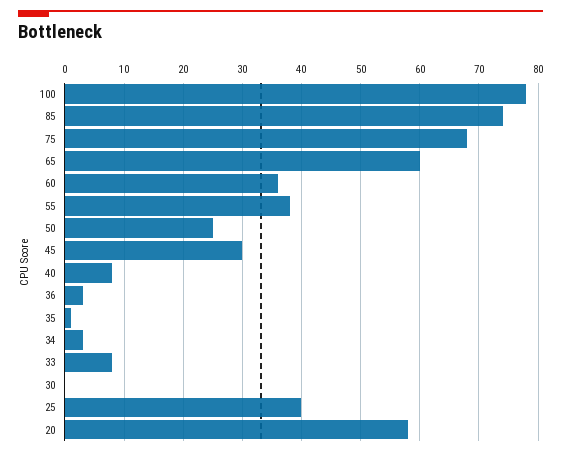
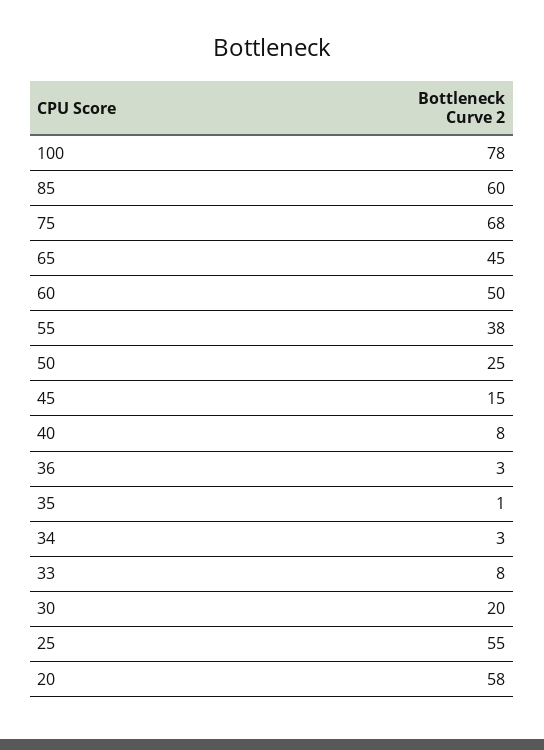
85: 75 -> 60
65: 60 -> 45
60: 35 -> 50
45: 30 -> 15
30: 0 -> 20
25: 40 -> 55

